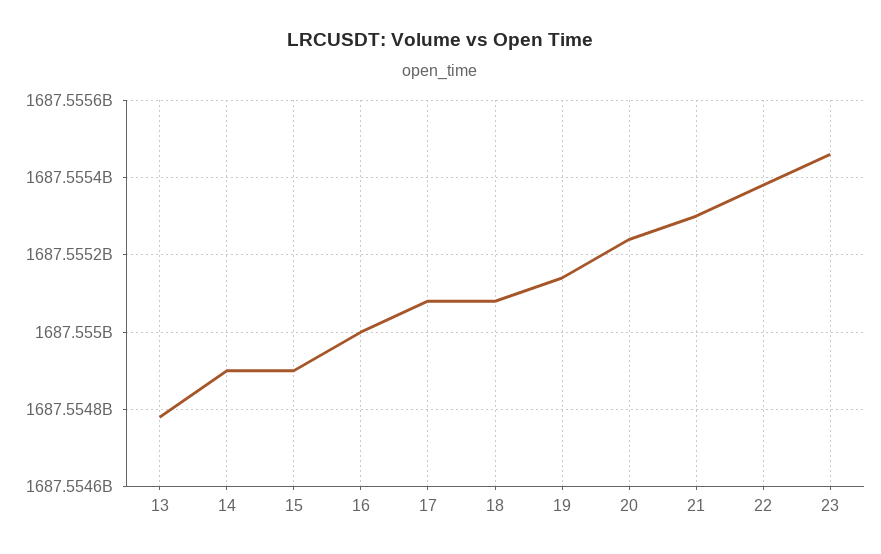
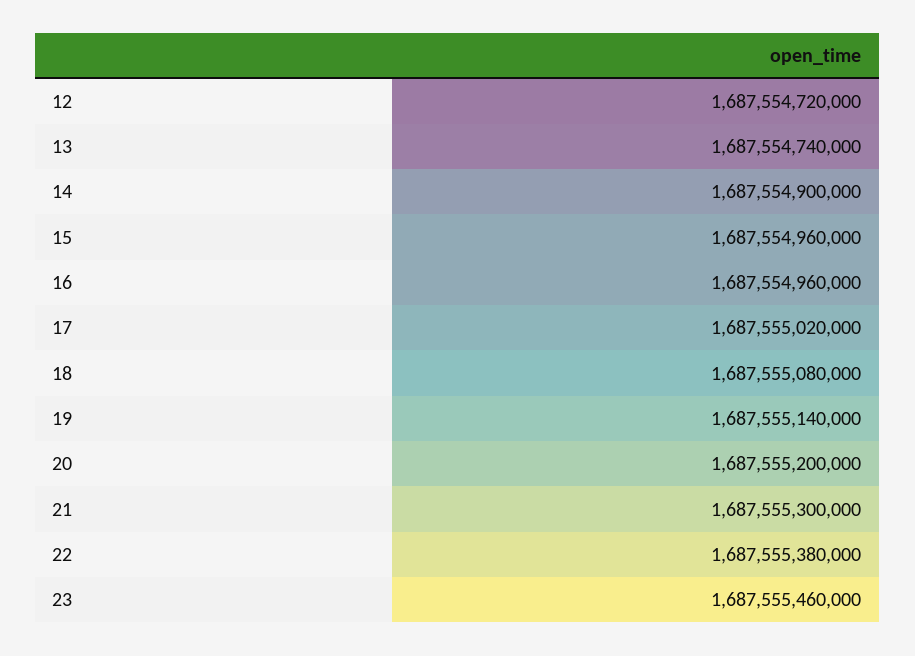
13: 1687554780000 -> 1687554740000
15: 1687554900000 -> 1687554960000
16: 1687555000000 -> 1687554960000
17: 1687555080000 -> 1687555020000
20: 1687555240000 -> 1687555200000
12: none -> 1687554720000

